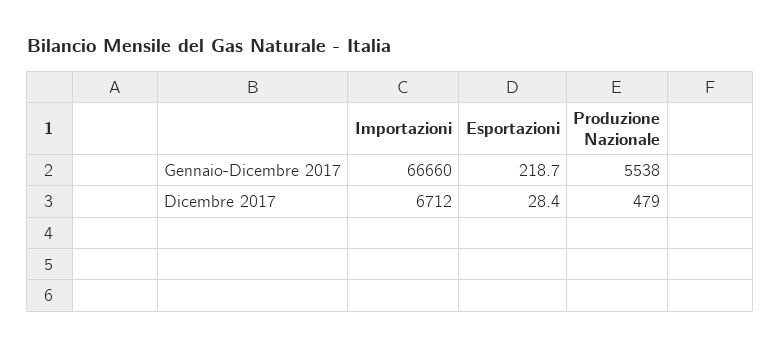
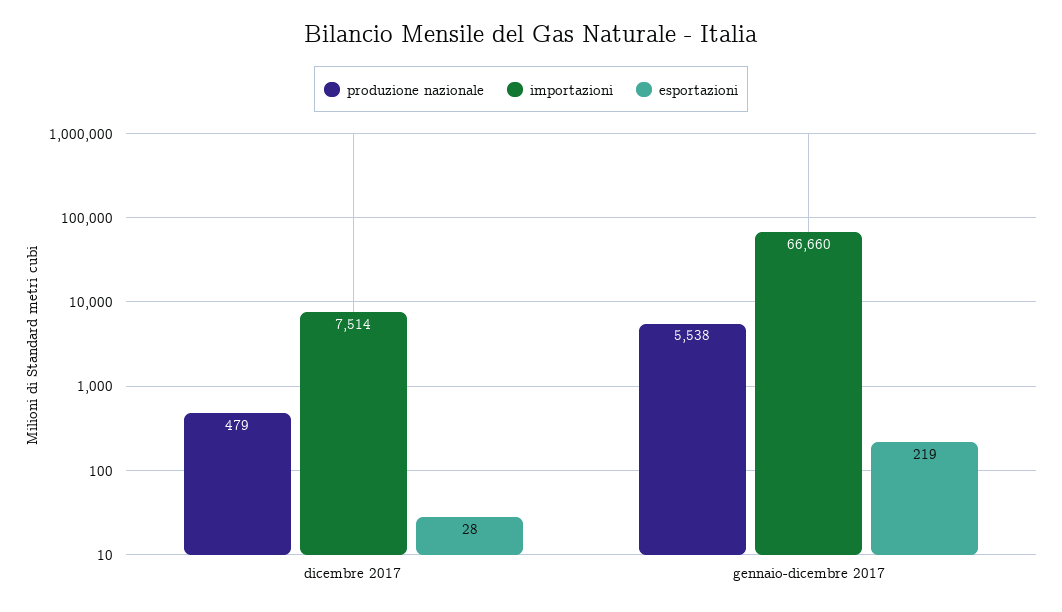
Importazioni, Dicembre 2017: 6712 -> 7514

